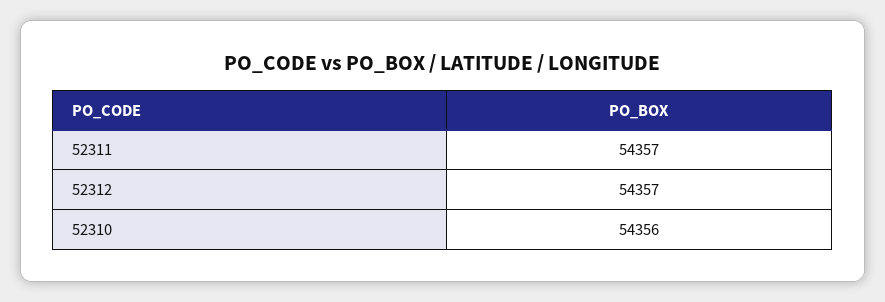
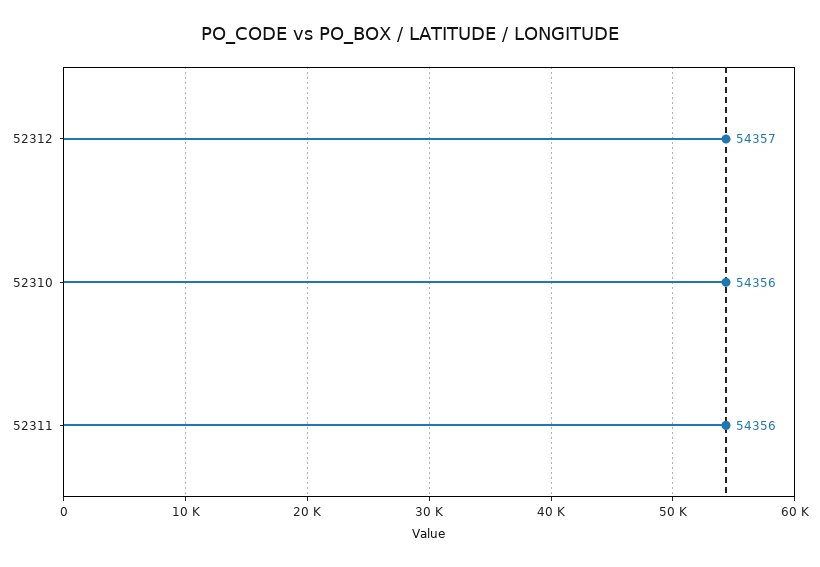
52311: 54357 -> 54356

